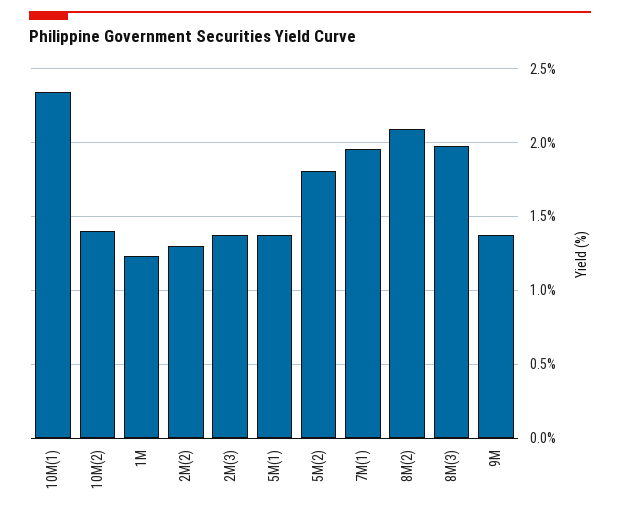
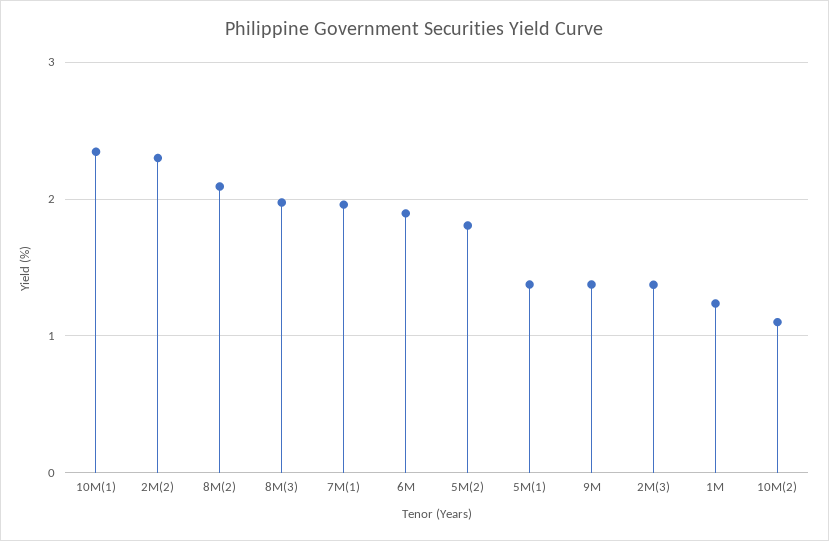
10M(2): 1.4 -> 1.1
2M(2): 1.3 -> 2.3
6M: none -> 1.9

